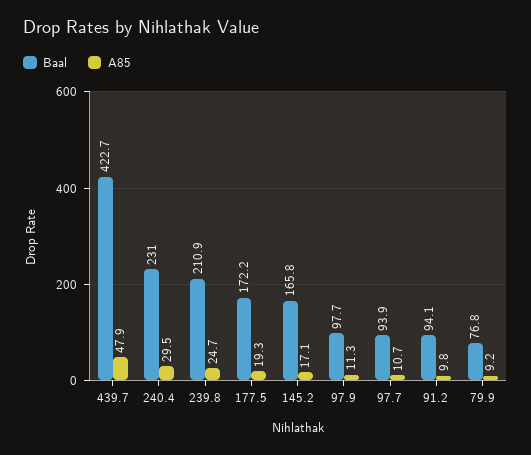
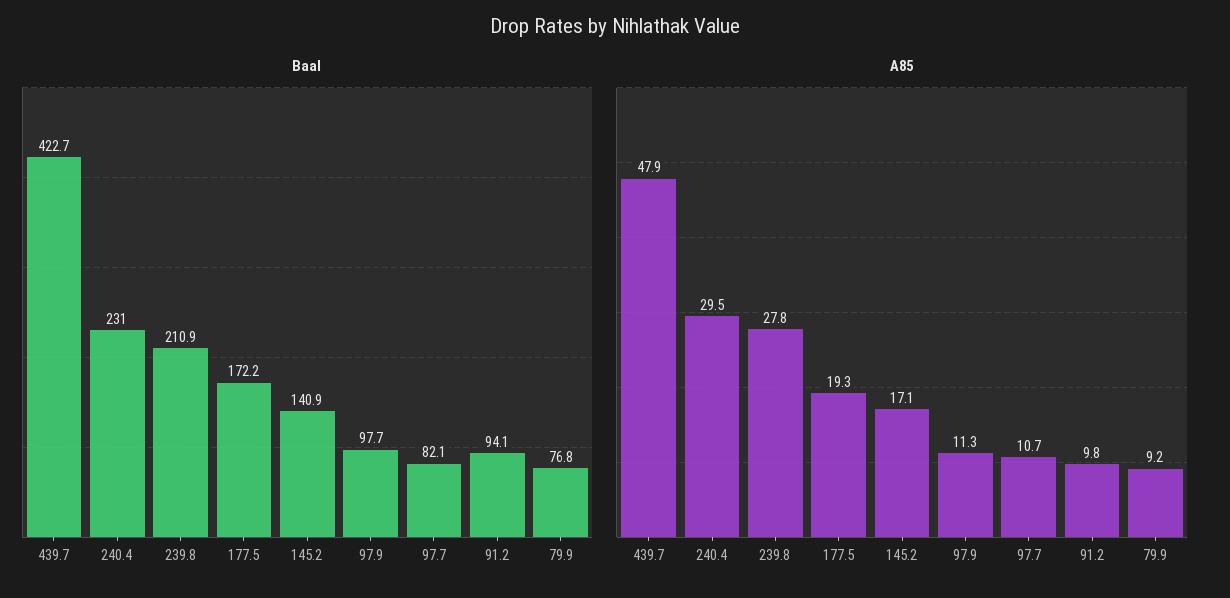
A85, 239.8: 24.7 -> 27.8
Baal, 145.2: 165.8 -> 140.9
Baal, 97.7: 93.9 -> 82.1

